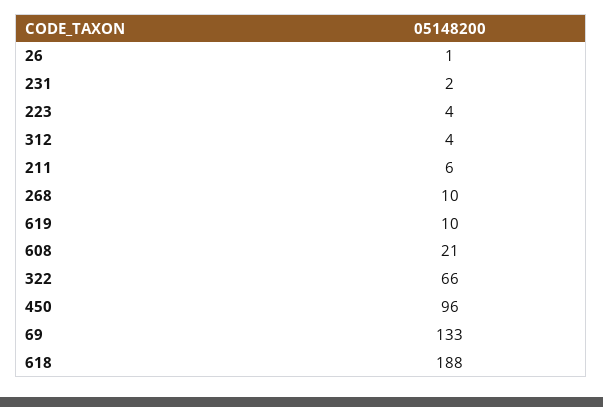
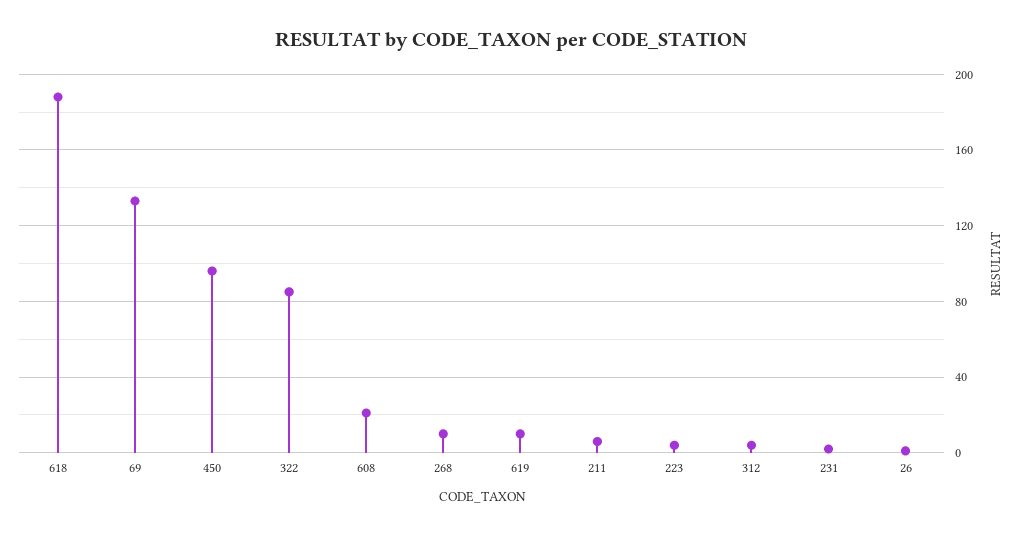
322: 66 -> 85

